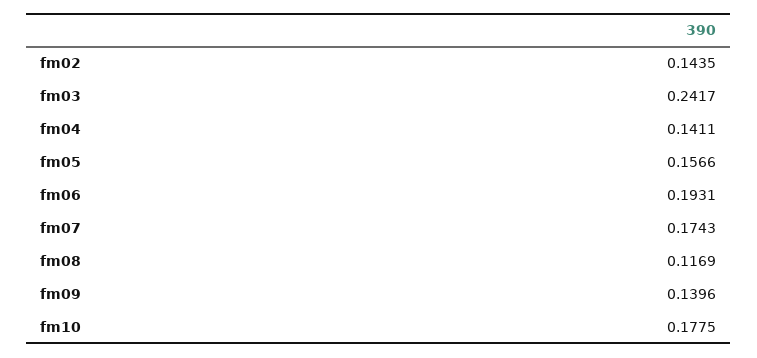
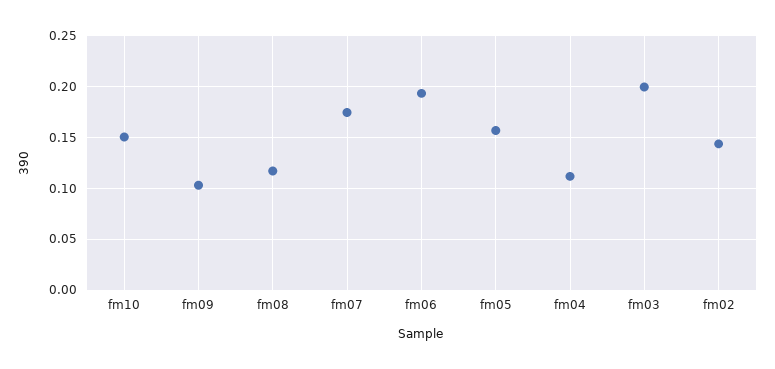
fm03: 0.2417 -> 0.2
fm04: 0.1411 -> 0.11
fm09: 0.1396 -> 0.1
fm10: 0.1775 -> 0.15

